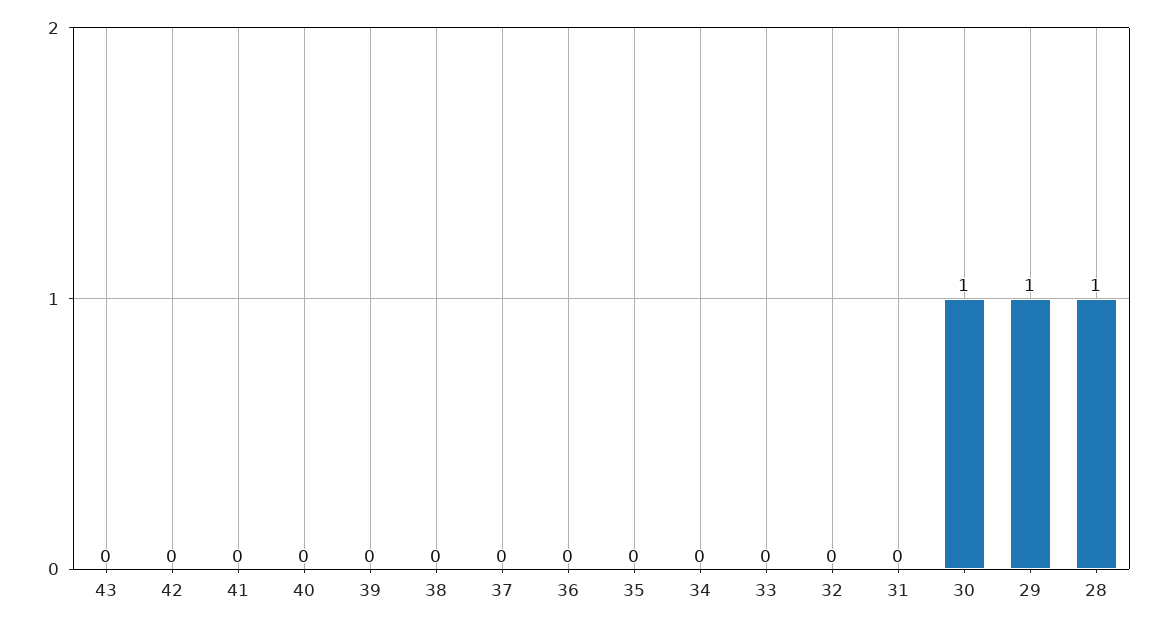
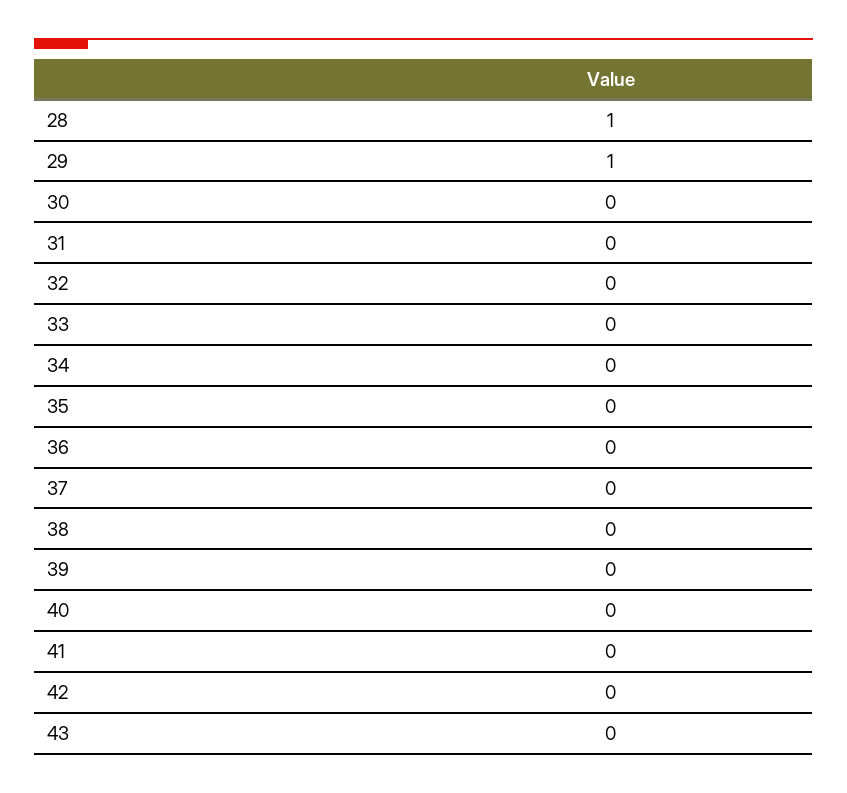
30: 1 -> 0

